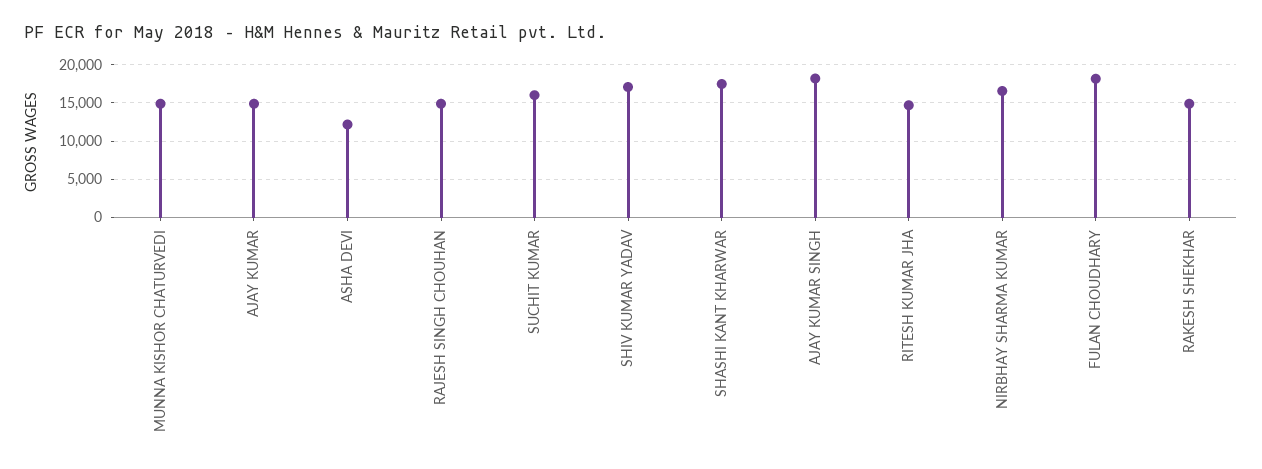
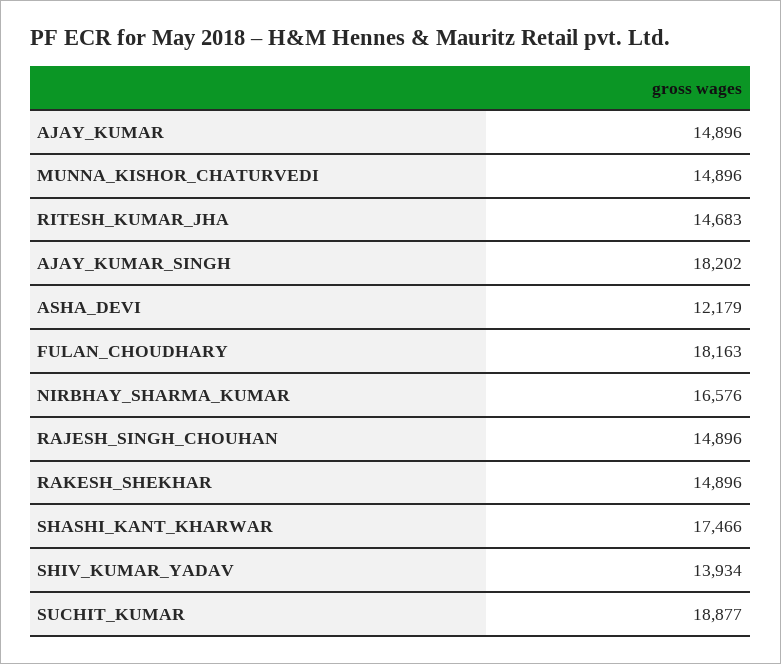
SUCHIT KUMAR: 16000 -> 18877
SHIV KUMAR YADAV: 17000 -> 13934

